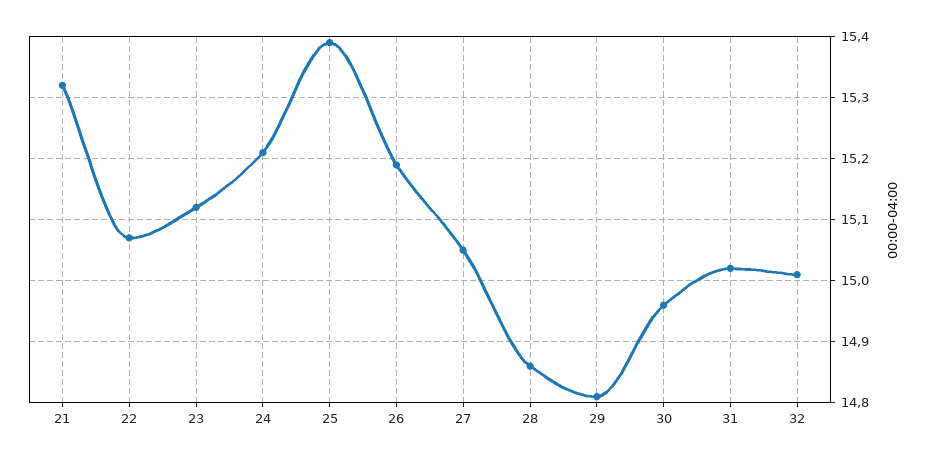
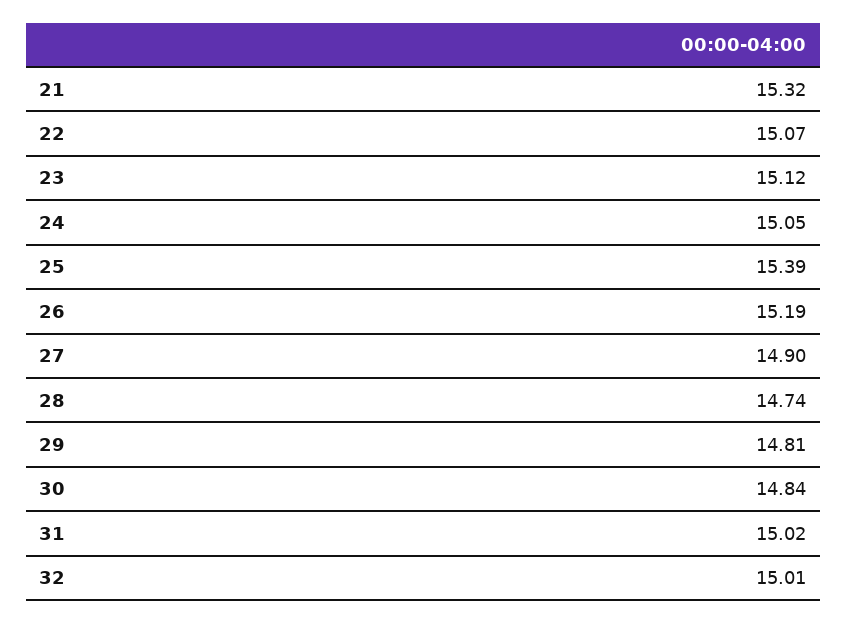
24: 15.21 -> 15.05
27: 15.05 -> 14.9
28: 14.86 -> 14.74
30: 14.96 -> 14.84

